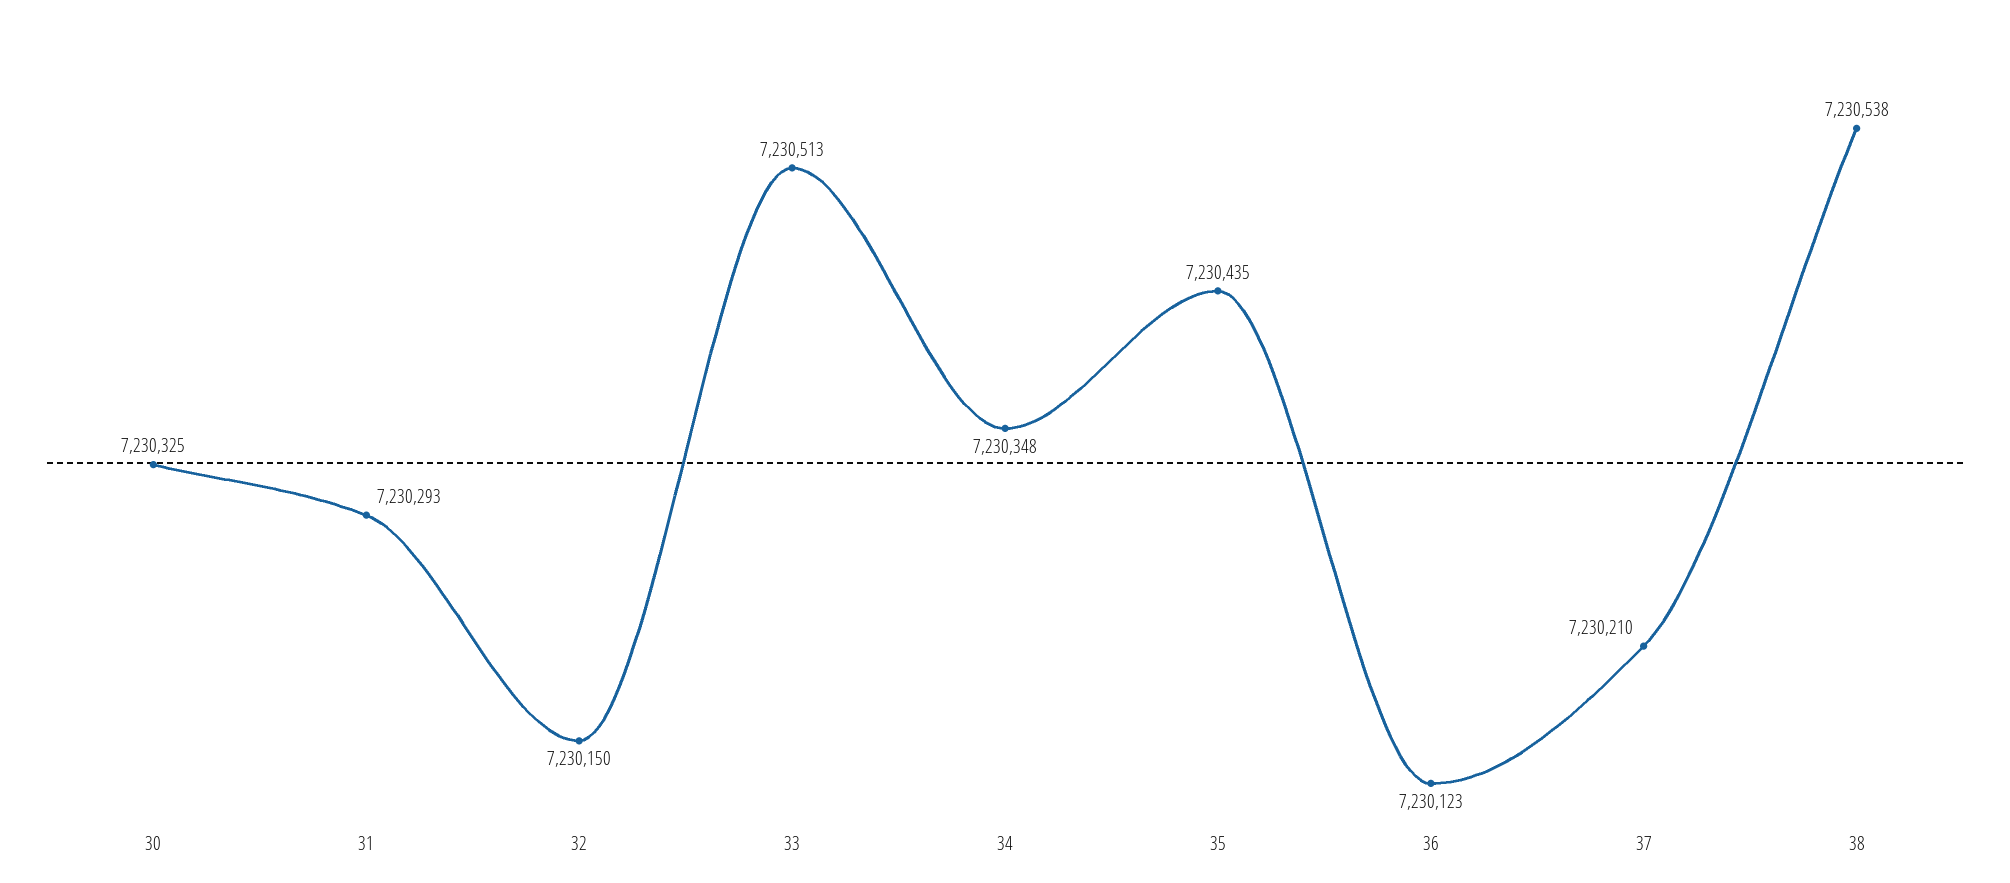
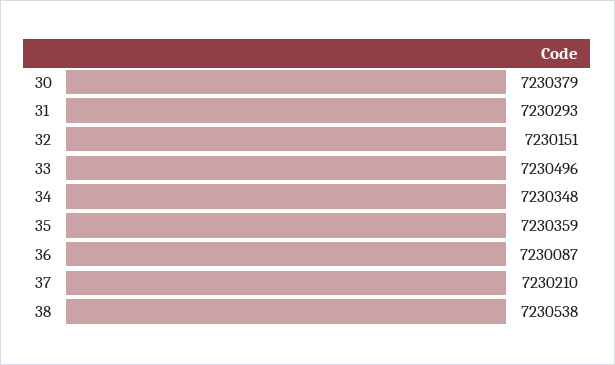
30: 7230325 -> 7230379
32: 7230150 -> 7230151
33: 7230513 -> 7230496
35: 7230435 -> 7230359
36: 7230123 -> 7230087

